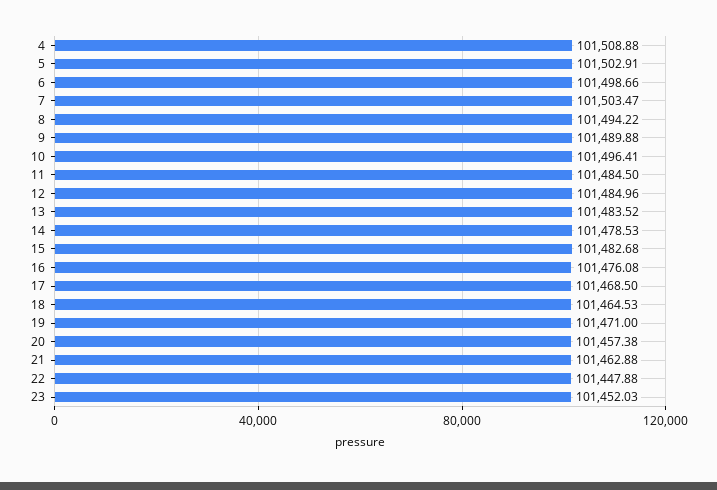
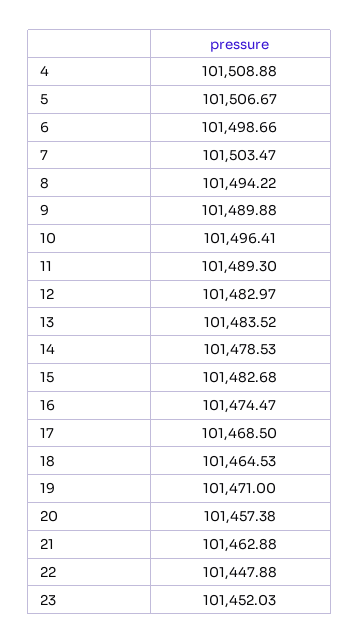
5: 101502.91 -> 101506.67
11: 101484.5 -> 101489.3
12: 101484.96 -> 101482.97
16: 101476.08 -> 101474.47

